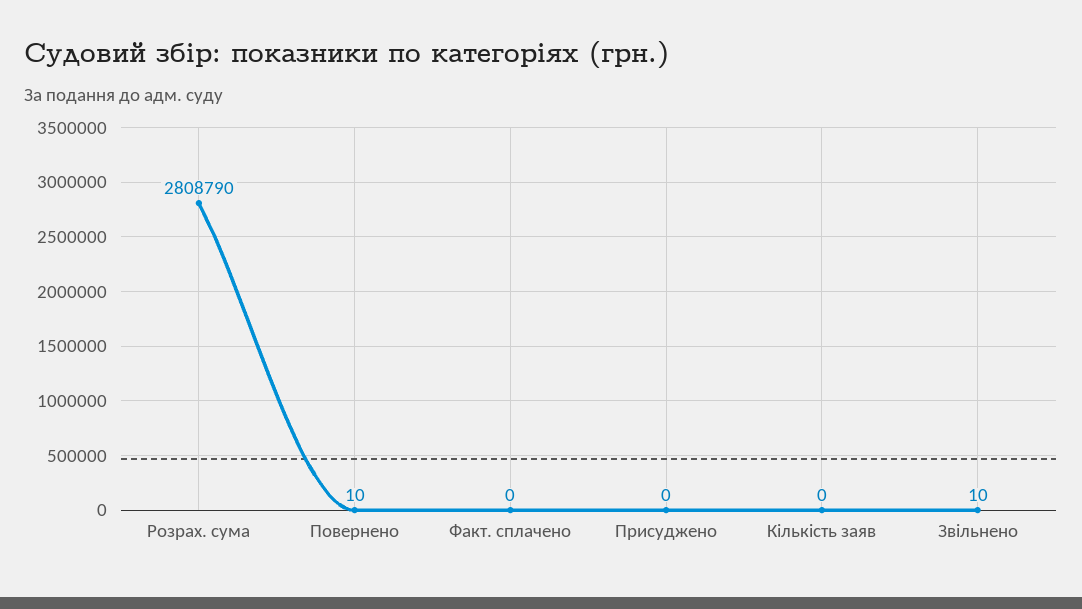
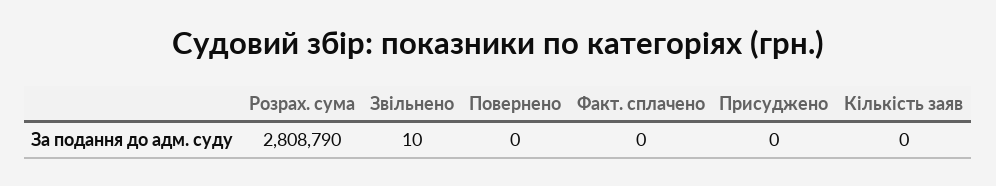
Повернено: 10 -> 0

